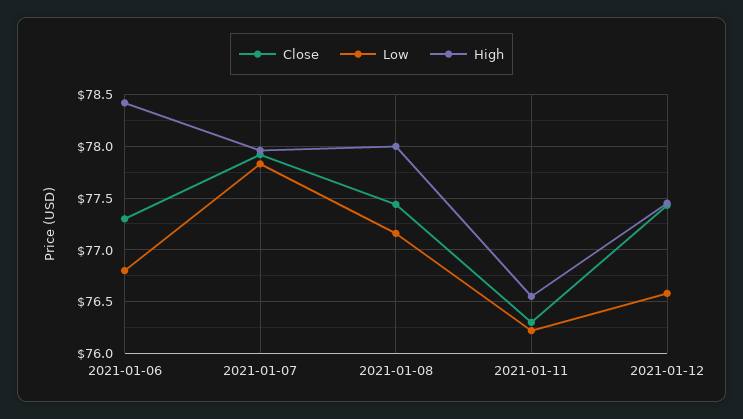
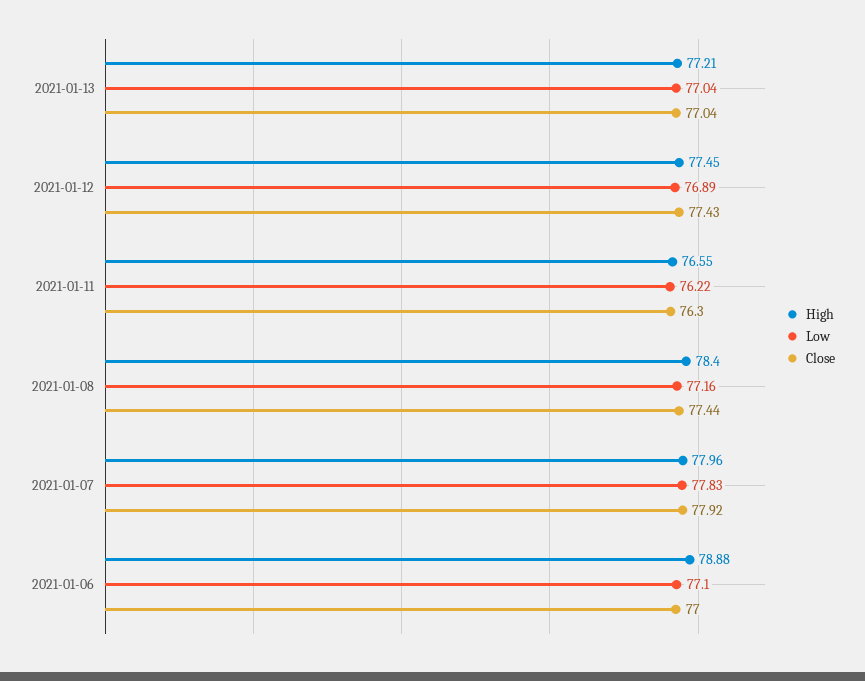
Close, 2021-01-06: 77.3 -> 77
Low, 2021-01-06: 76.8 -> 77.1
High, 2021-01-06: 78.4 -> 78.88
High, 2021-01-08: 78 -> 78.4
Low, 2021-01-12: 76.6 -> 76.89
High, 2021-01-13: none -> 77.21
Low, 2021-01-13: none -> 77.04
Close, 2021-01-13: none -> 77.04

